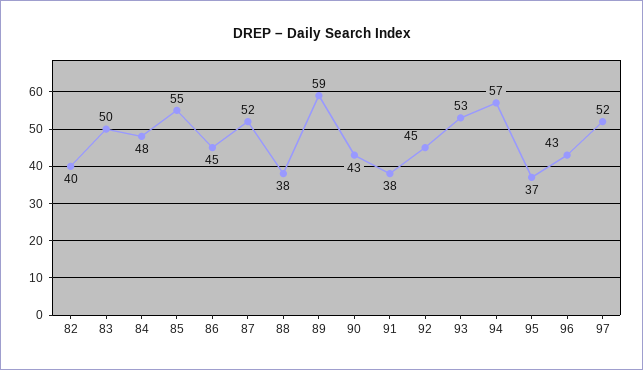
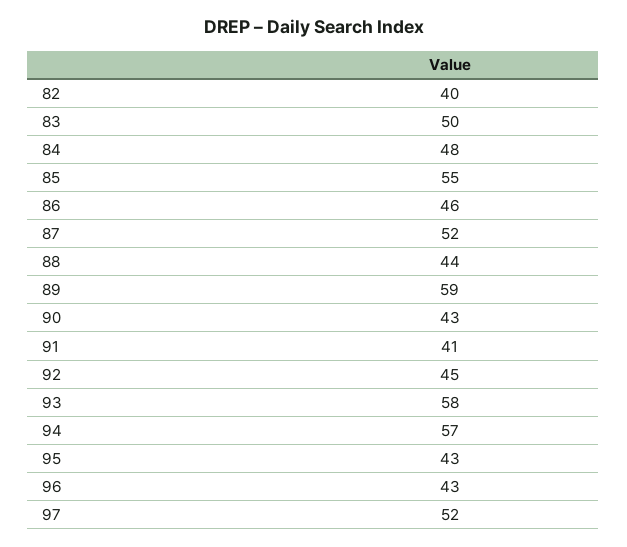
86: 45 -> 46
88: 38 -> 44
91: 38 -> 41
93: 53 -> 58
95: 37 -> 43

